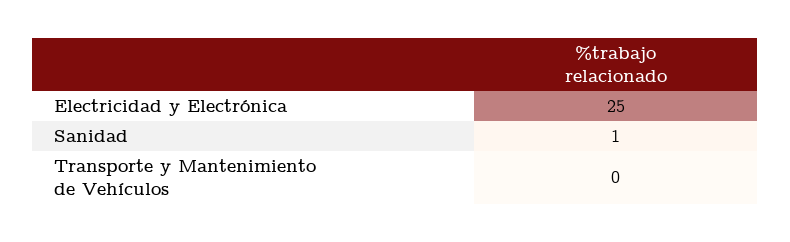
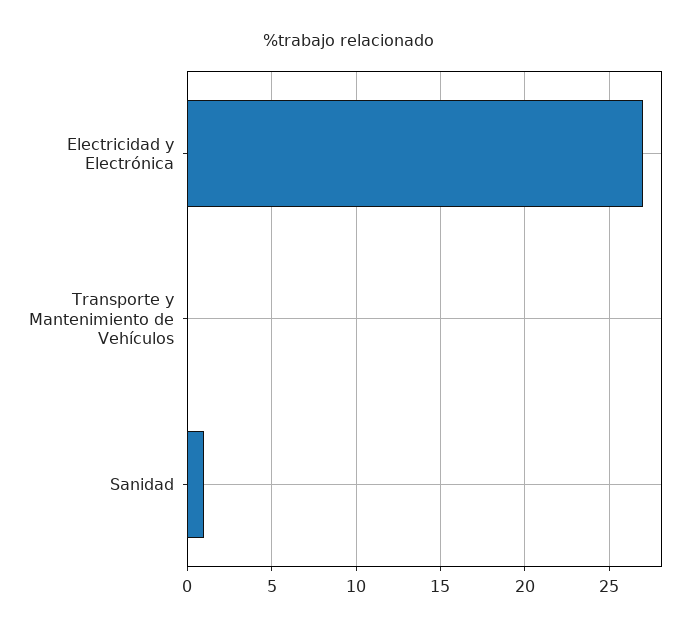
Electricidad y Electrónica: 25 -> 27

